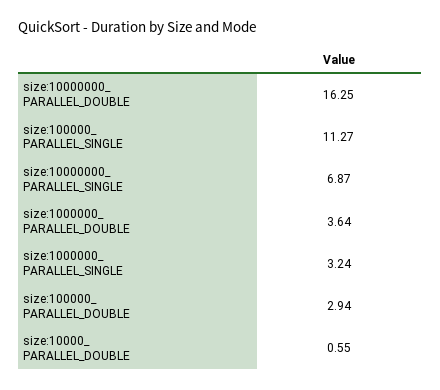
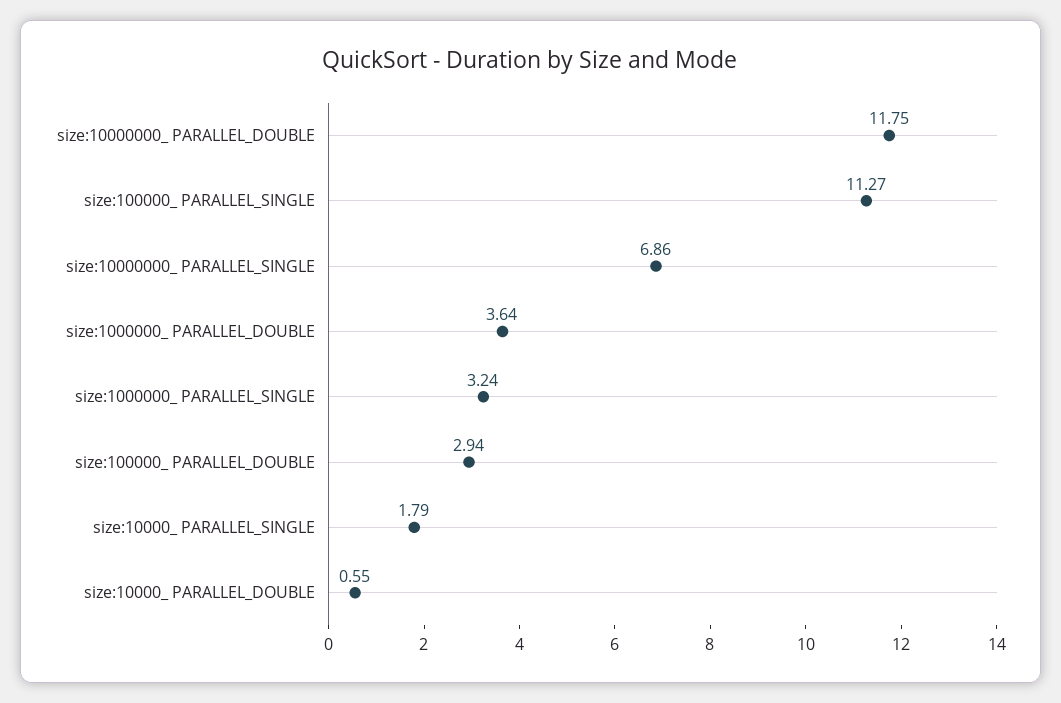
size:10000000_ PARALLEL_DOUBLE: 16.25 -> 11.75
size:10000000_ PARALLEL_SINGLE: 6.87 -> 6.86
size:10000_ PARALLEL_SINGLE: none -> 1.79

